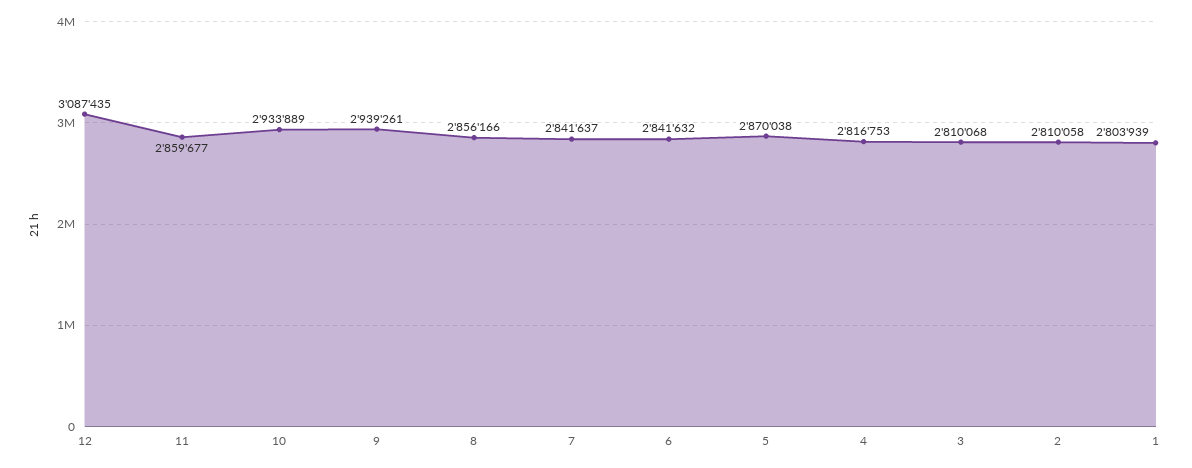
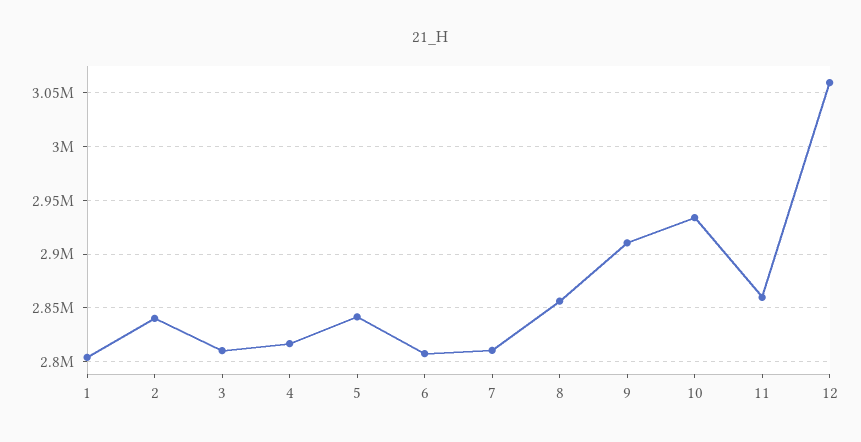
12: 3087435 -> 3060000
9: 2939261 -> 2910000
7: 2841637 -> 2810000
6: 2841632 -> 2810000
5: 2870038 -> 2840000
2: 2810058 -> 2840000

